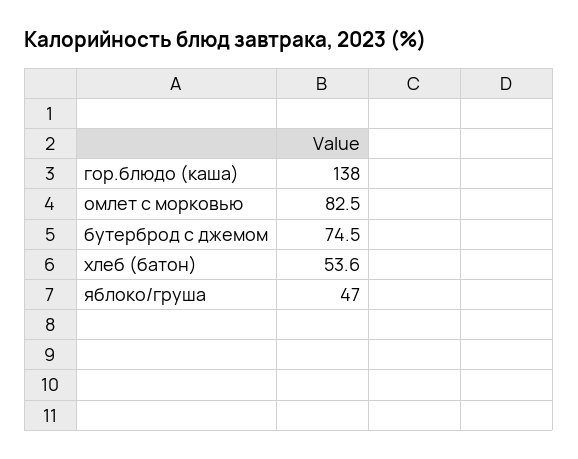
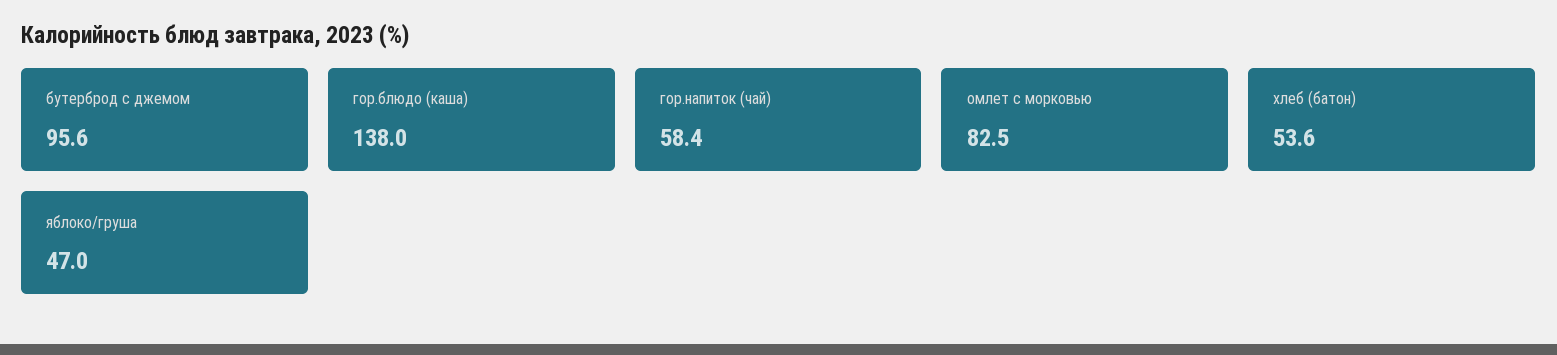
бутерброд с джемом: 74.5 -> 95.6
гор.напиток (чай): none -> 58.4

